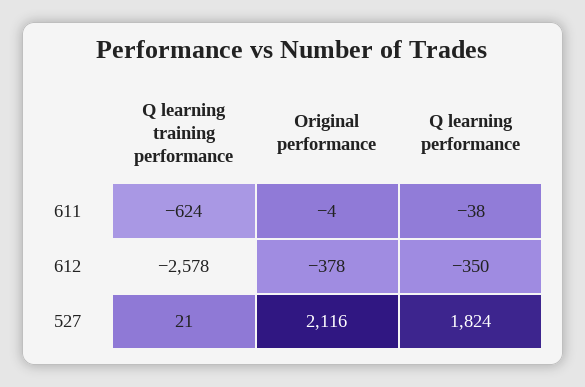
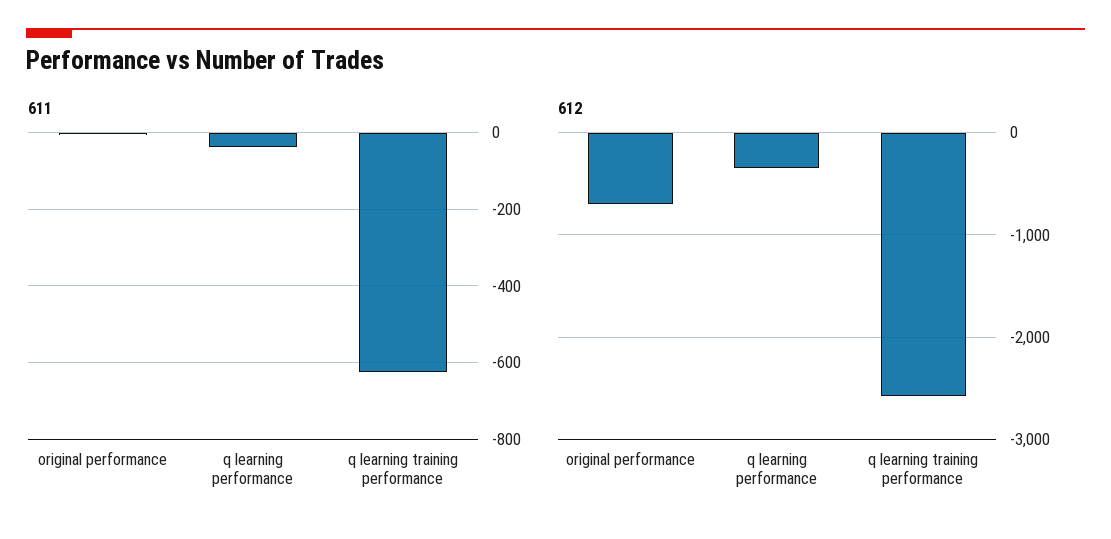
612, Original performance: -378 -> -700
527, Q learning training performance: 21 -> none
527, Original performance: 2116 -> none
527, Q learning performance: 1824 -> none

